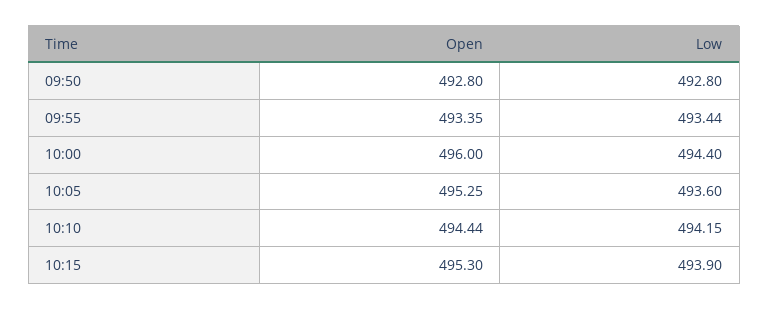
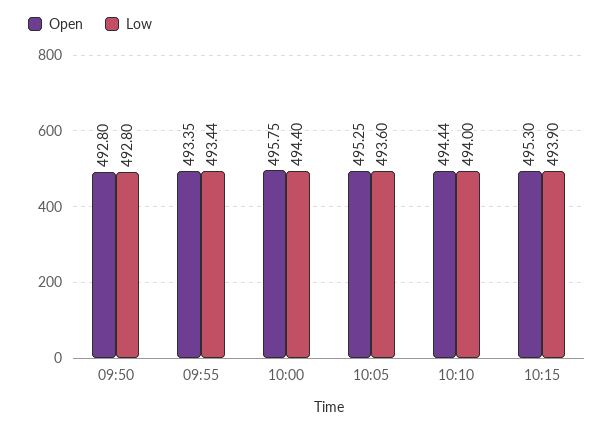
Open, 10:00: 496 -> 495.75
Low, 10:10: 494.15 -> 494

